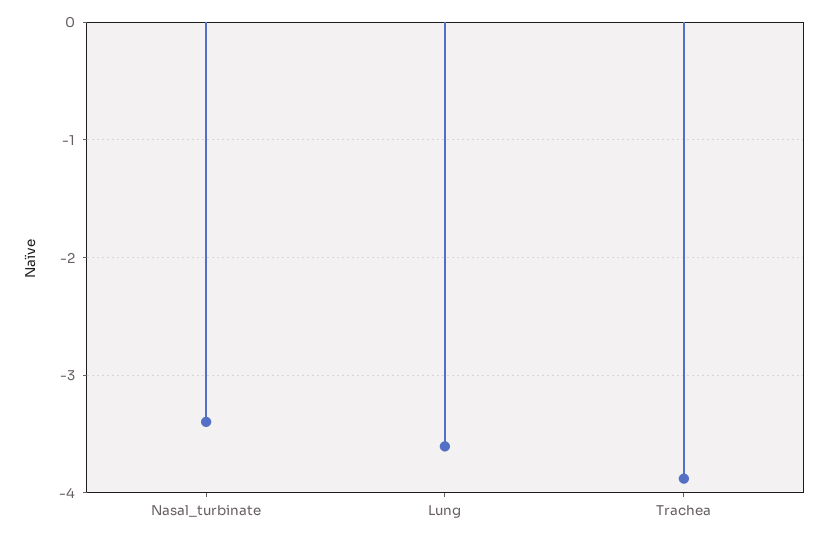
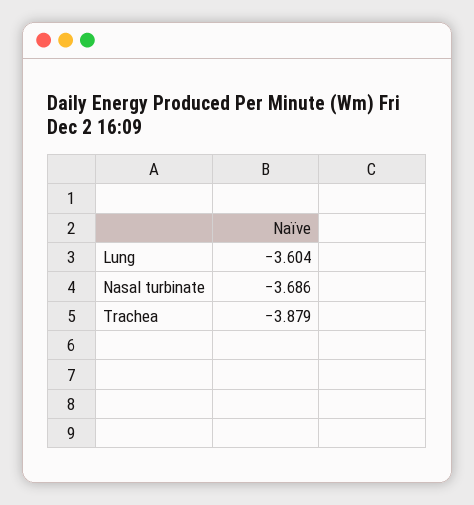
Nasal_turbinate: -3.4 -> -3.686

